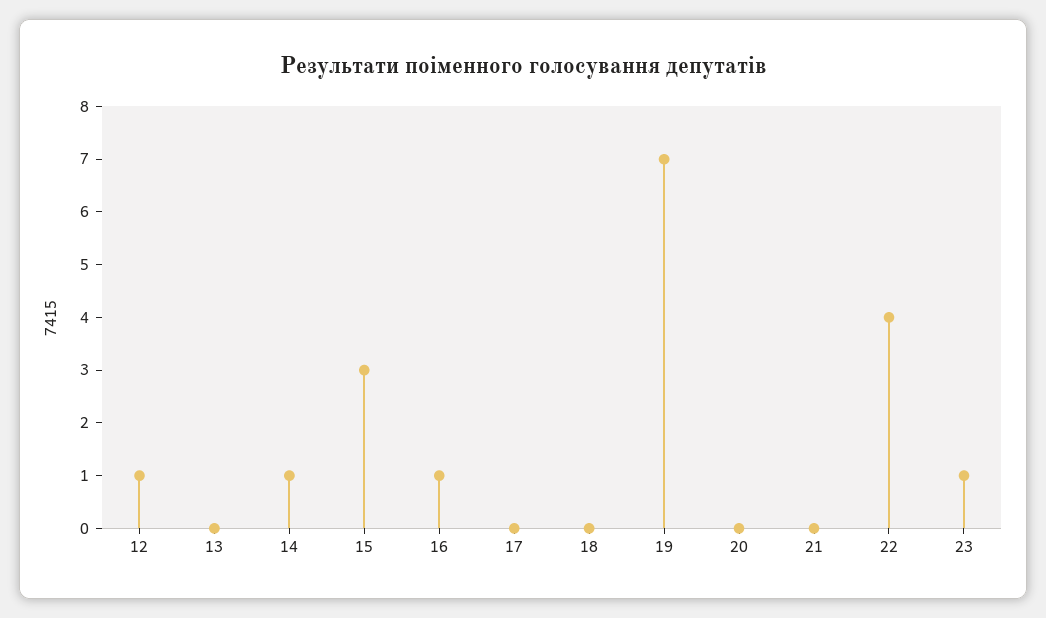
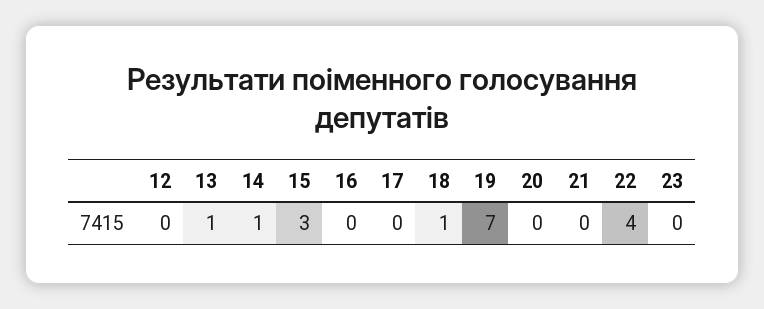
12: 1 -> 0
13: 0 -> 1
16: 1 -> 0
18: 0 -> 1
23: 1 -> 0

